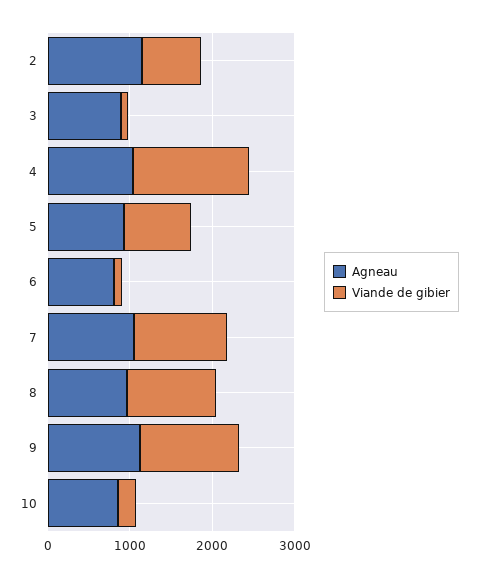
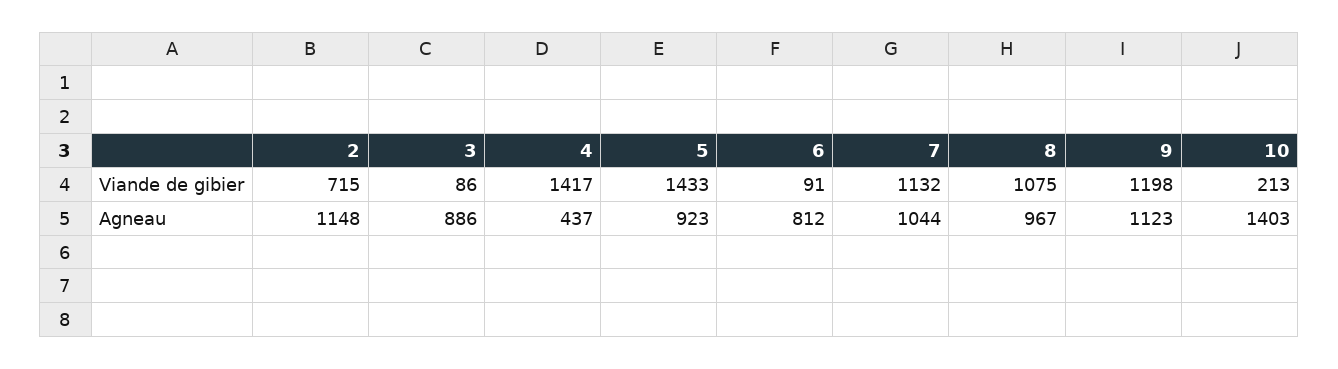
Agneau, 4: 1000 -> 437
Viande de gibier, 5: 800 -> 1433
Agneau, 10: 800 -> 1403

